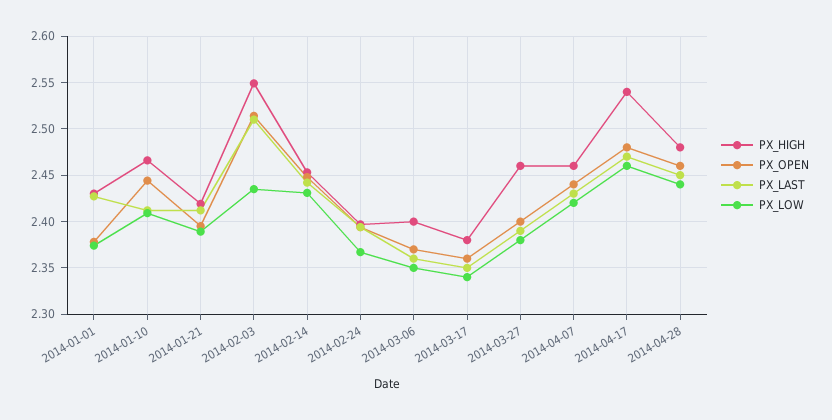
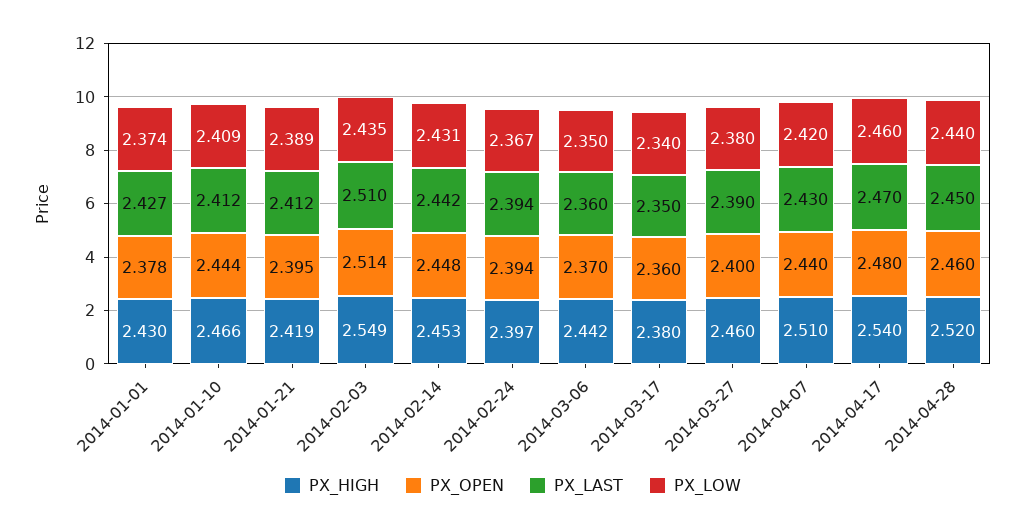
PX_HIGH, 2014-03-06: 2.4 -> 2.442
PX_HIGH, 2014-04-07: 2.46 -> 2.51
PX_HIGH, 2014-04-28: 2.48 -> 2.52

